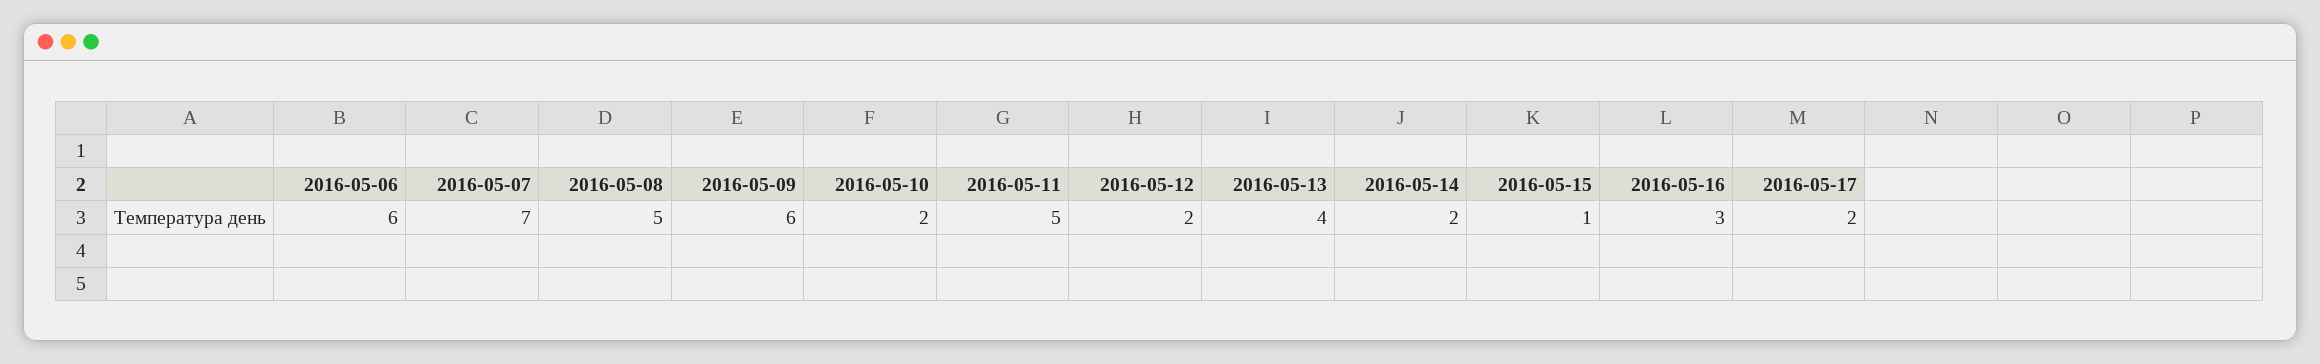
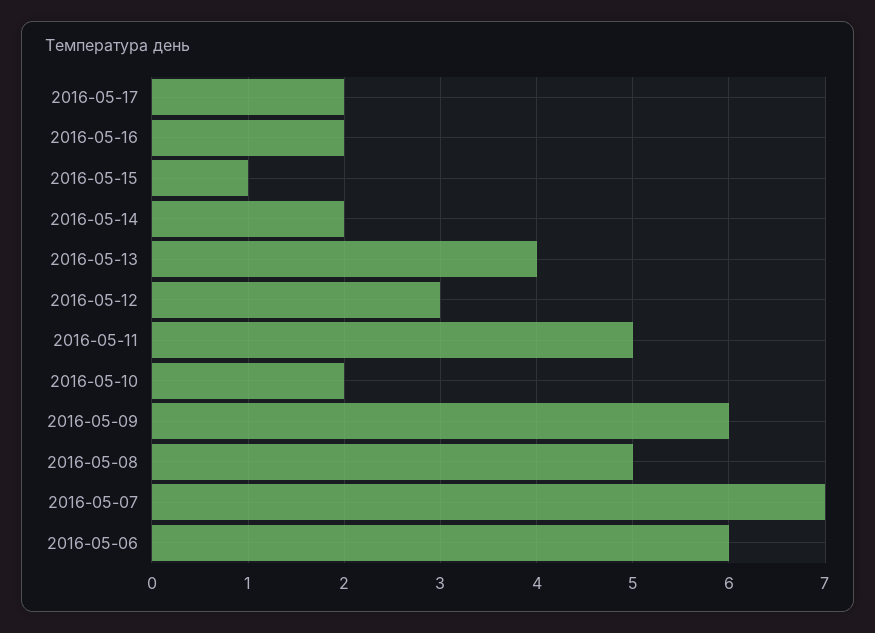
2016-05-12: 2 -> 3
2016-05-16: 3 -> 2

